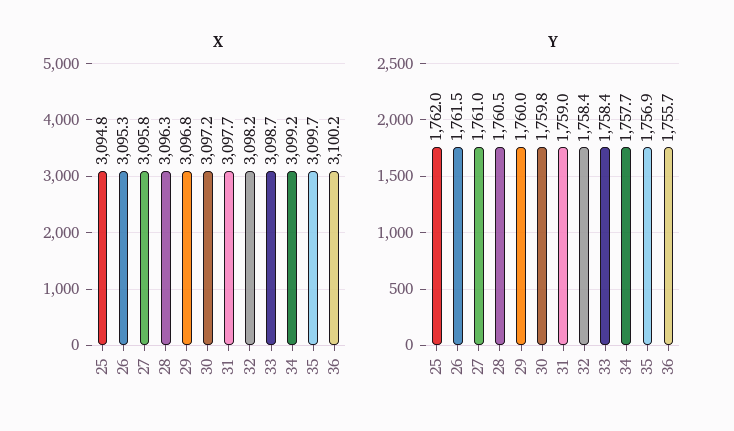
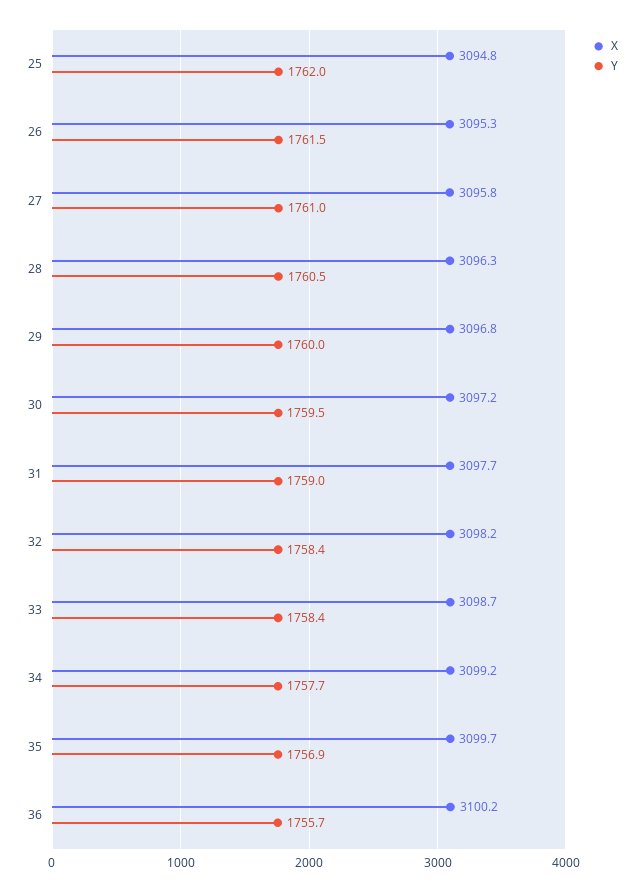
Y, 30: 1759.8 -> 1759.5

